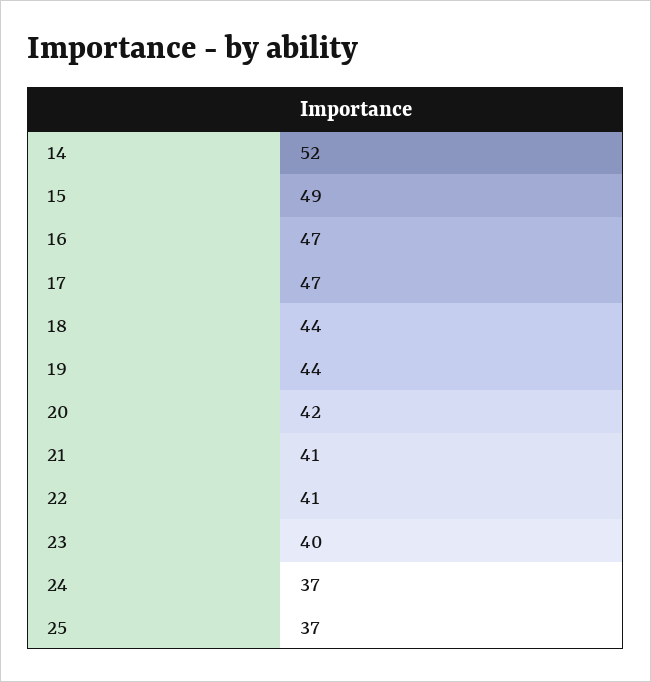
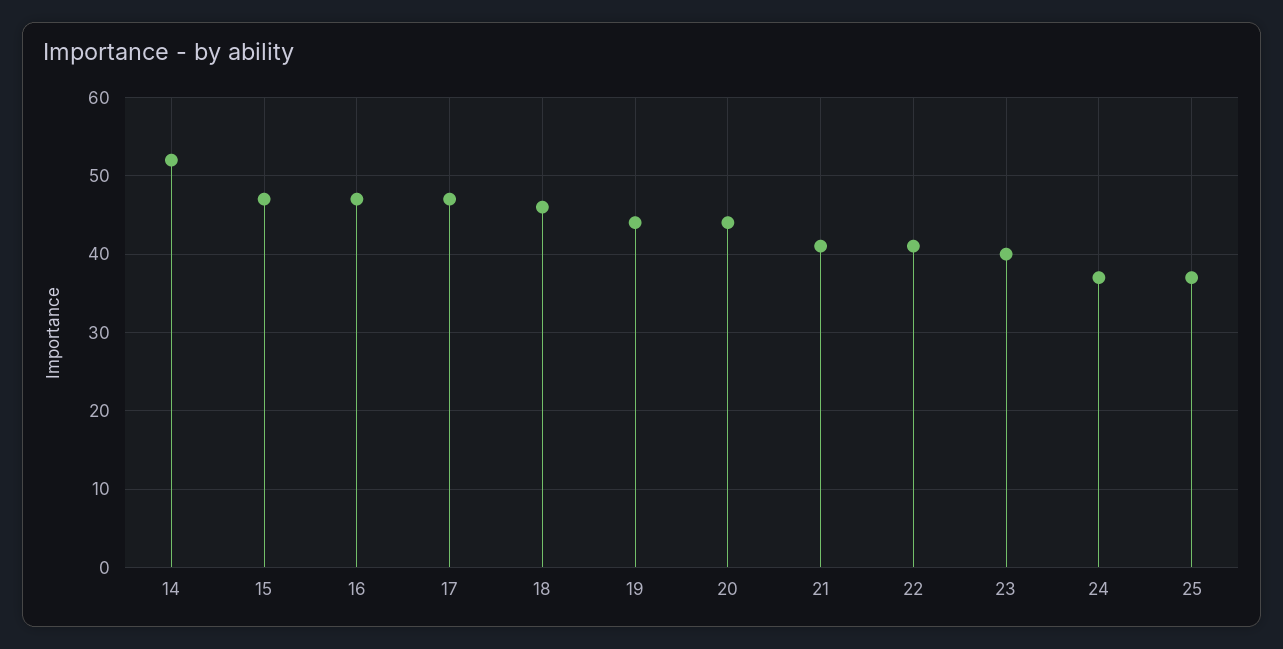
15: 49 -> 47
18: 44 -> 46
20: 42 -> 44

